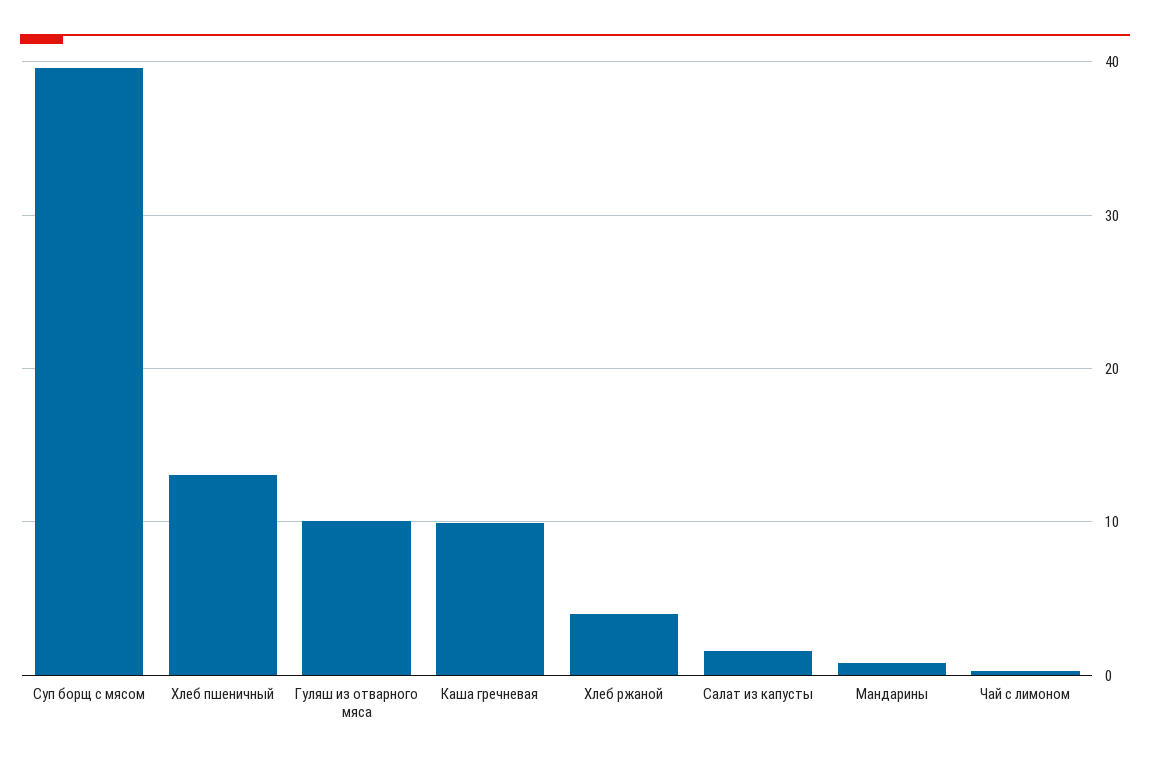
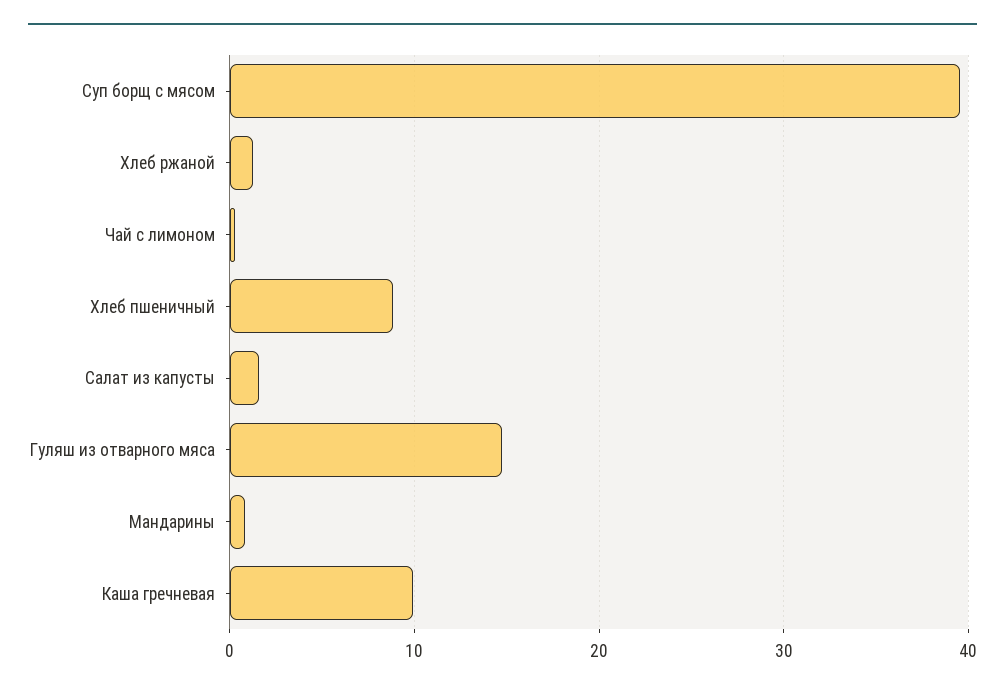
Хлеб пшеничный: 13 -> 9
Гуляш из отварного мяса: 10 -> 15
Хлеб ржаной: 4 -> 1

